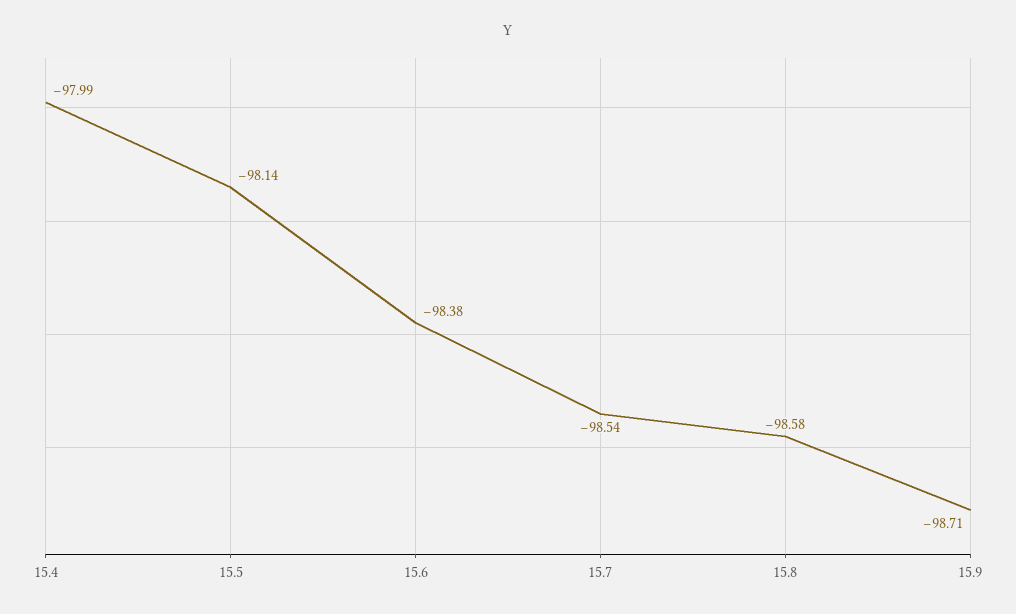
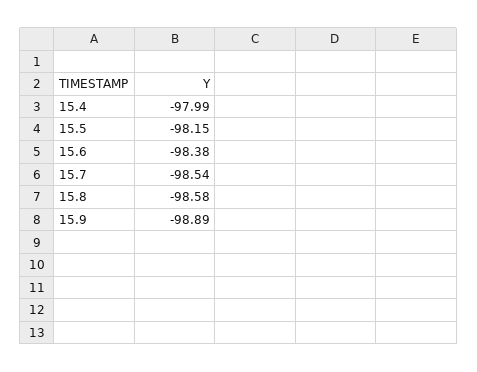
15.5: -98.14 -> -98.15
15.9: -98.71 -> -98.89

